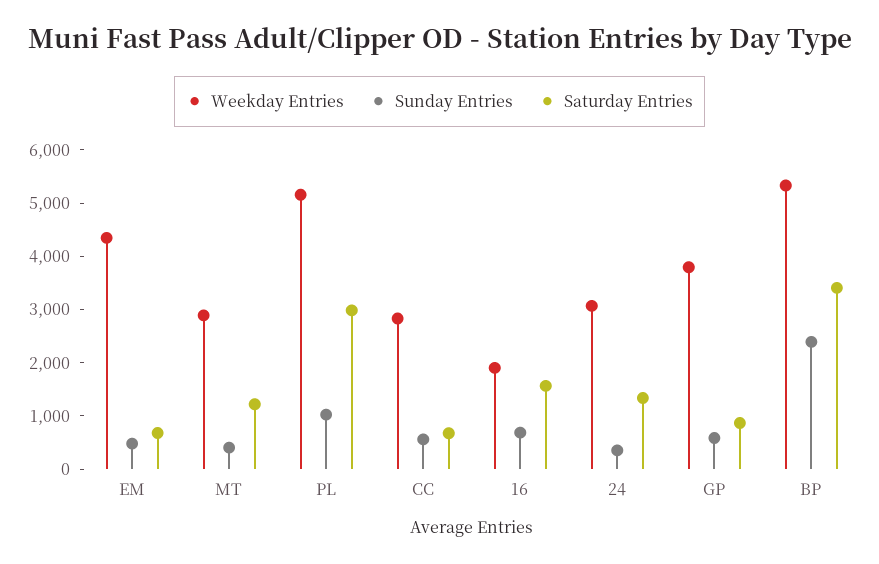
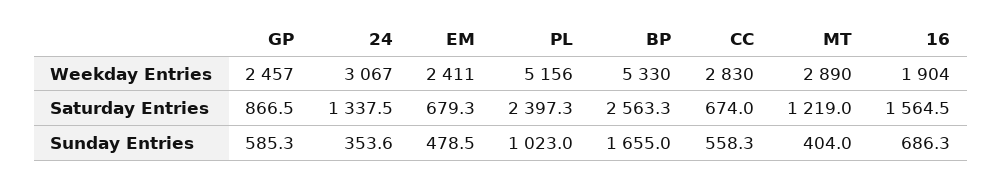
Weekday Entries, EM: 4400 -> 2411
Saturday Entries, PL: 3000 -> 2397.3
Weekday Entries, GP: 3800 -> 2457
Sunday Entries, BP: 2400 -> 1655
Saturday Entries, BP: 3400 -> 2563.3

